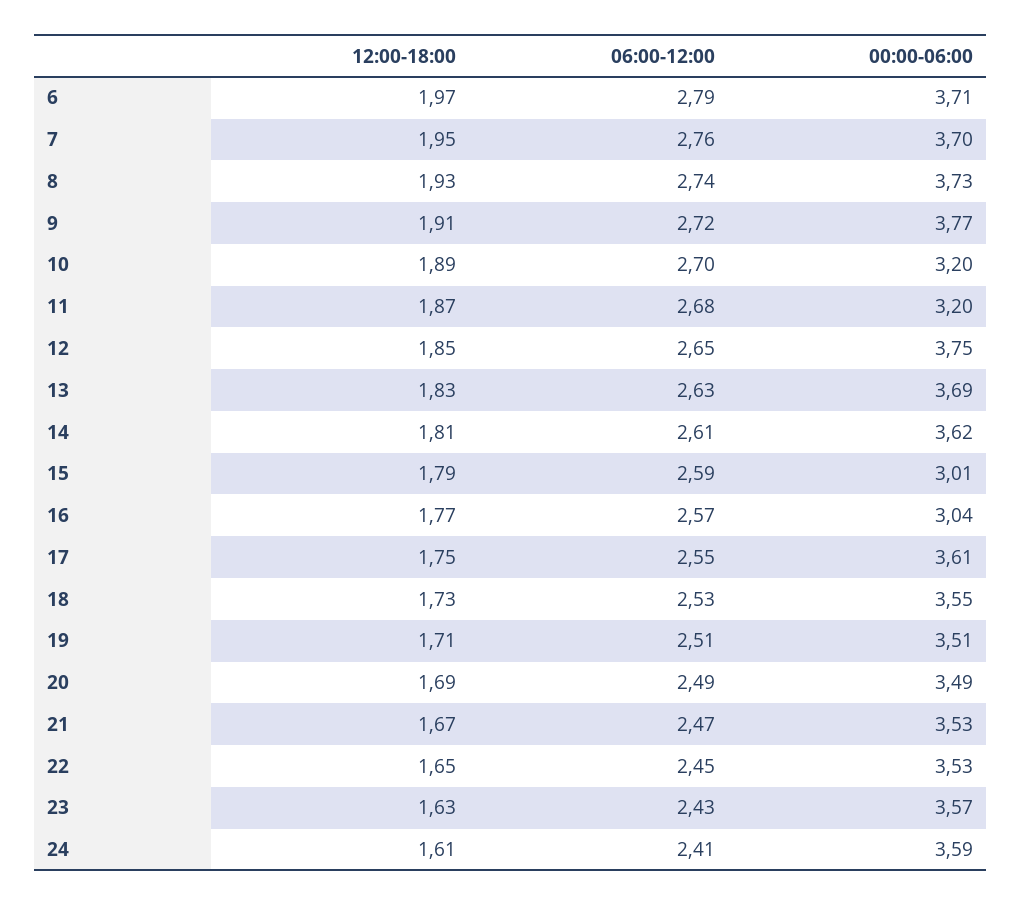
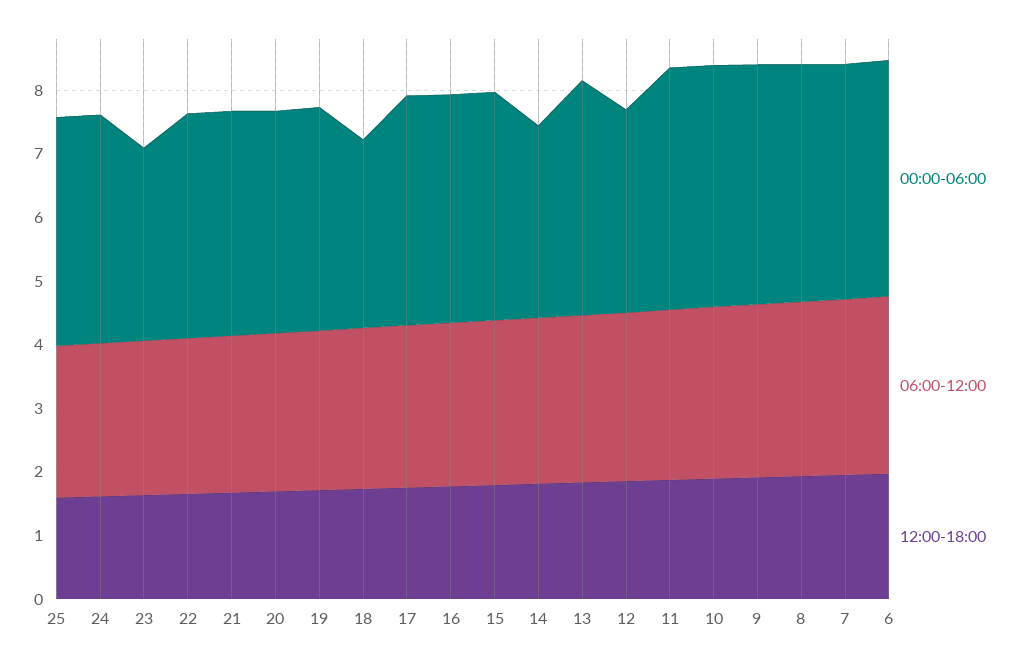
00:00-06:00, 10: 3.2 -> 3.8
00:00-06:00, 11: 3.2 -> 3.8
00:00-06:00, 12: 3.75 -> 3.2
00:00-06:00, 14: 3.62 -> 3
00:00-06:00, 15: 3.01 -> 3.6
00:00-06:00, 16: 3.04 -> 3.6
00:00-06:00, 18: 3.55 -> 3
00:00-06:00, 23: 3.57 -> 3
00:00-06:00, 25: none -> 3.6
06:00-12:00, 25: none -> 2.4
12:00-18:00, 25: none -> 1.6

